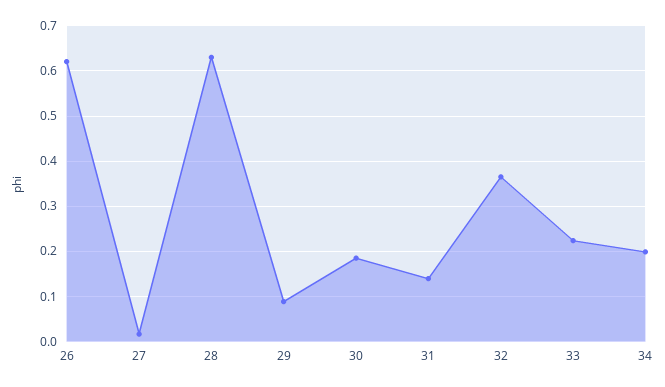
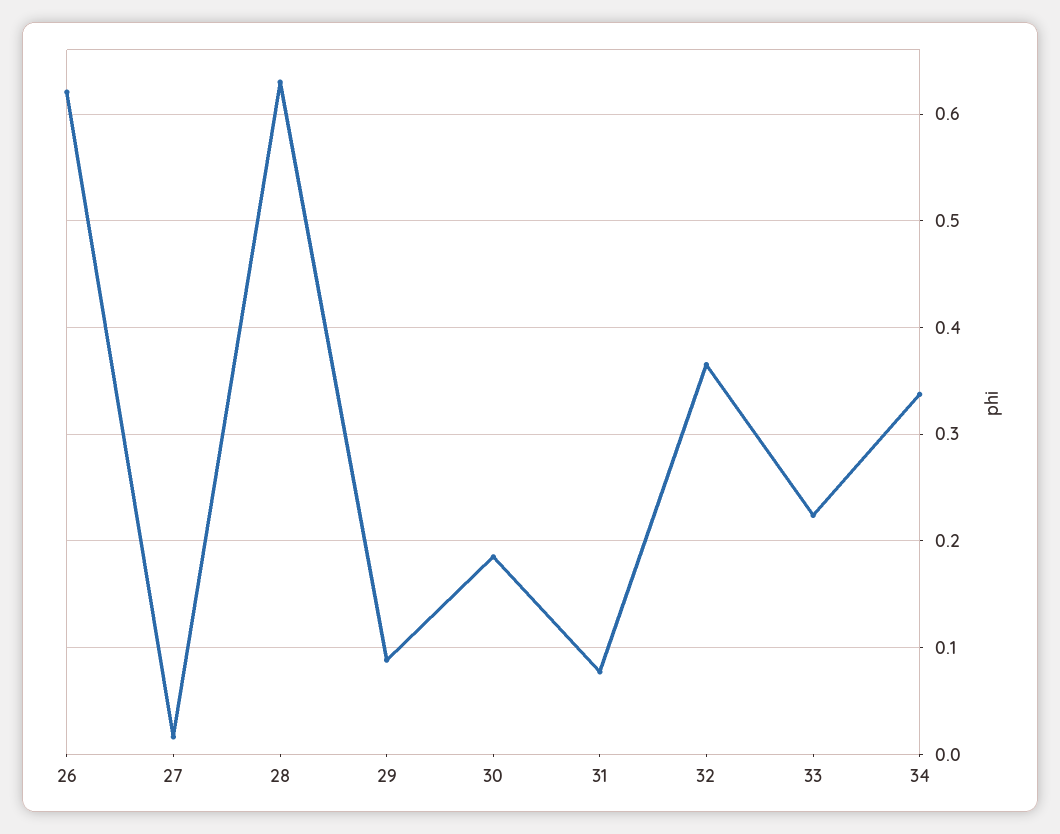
31: 0.14 -> 0.08
34: 0.2 -> 0.34

